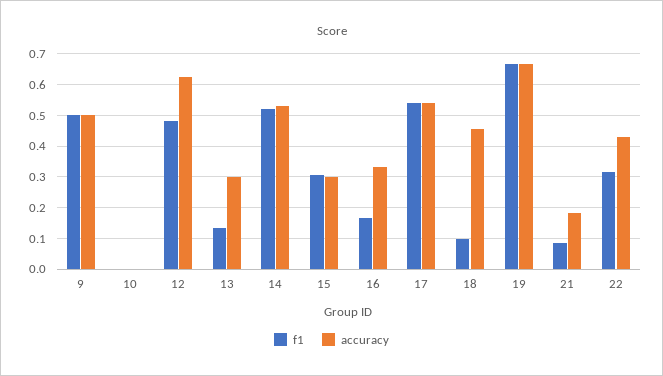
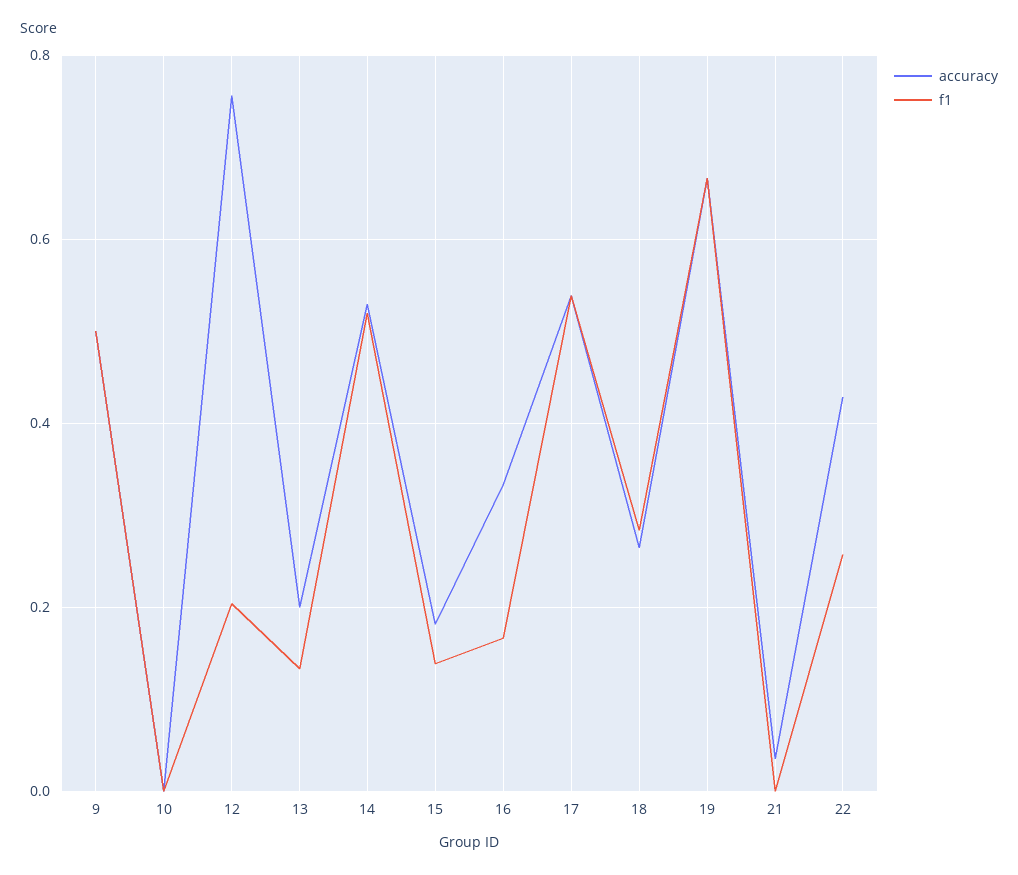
f1, 12: 0.48 -> 0.2
accuracy, 12: 0.62 -> 0.76
accuracy, 13: 0.3 -> 0.2
f1, 15: 0.3 -> 0.14
accuracy, 15: 0.3 -> 0.18
f1, 18: 0.1 -> 0.28
accuracy, 18: 0.46 -> 0.26
f1, 21: 0.08 -> 0
accuracy, 21: 0.18 -> 0.04
f1, 22: 0.32 -> 0.26

